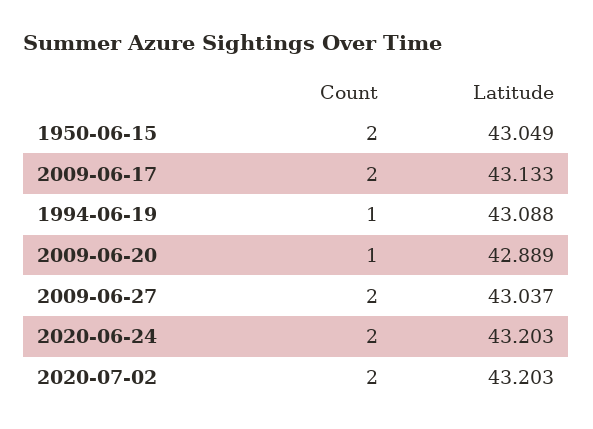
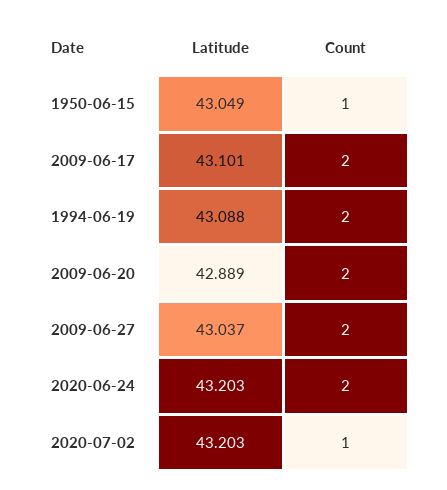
Count, 1950-06-15: 2 -> 1
Latitude, 2009-06-17: 43.133 -> 43.101
Count, 1994-06-19: 1 -> 2
Count, 2009-06-20: 1 -> 2
Count, 2020-07-02: 2 -> 1

